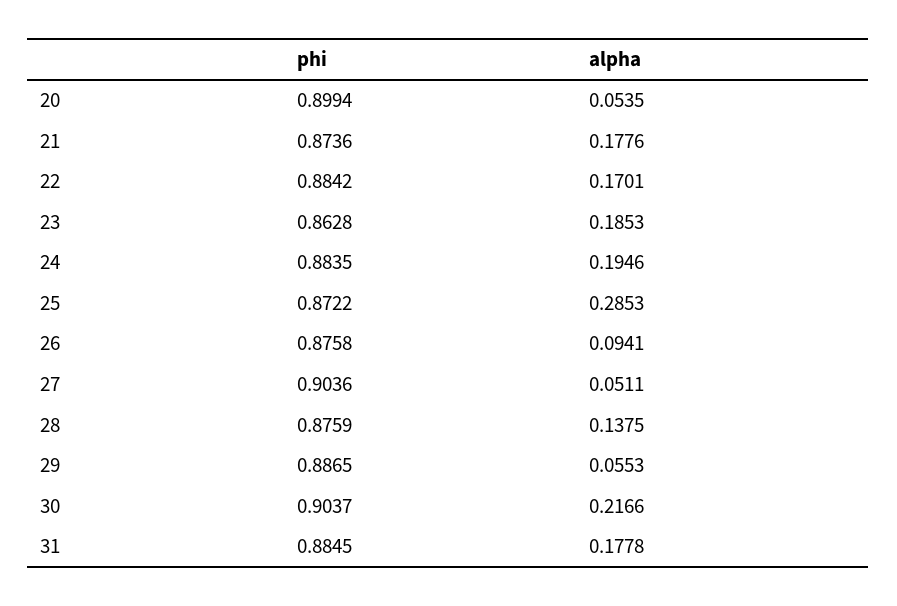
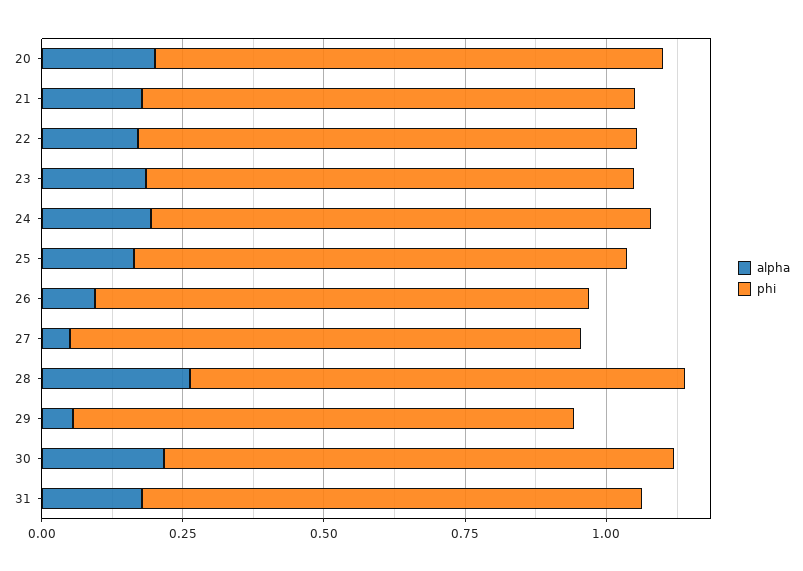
alpha, 20: 0.0535 -> 0.2
alpha, 25: 0.2853 -> 0.15
alpha, 28: 0.1375 -> 0.25

